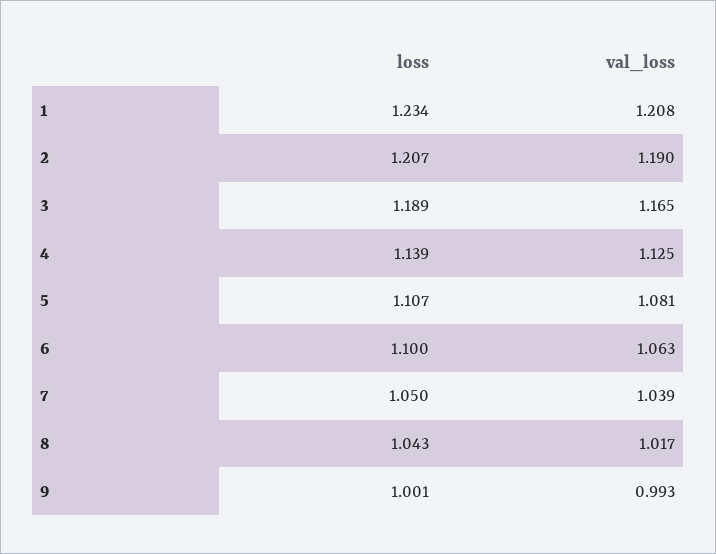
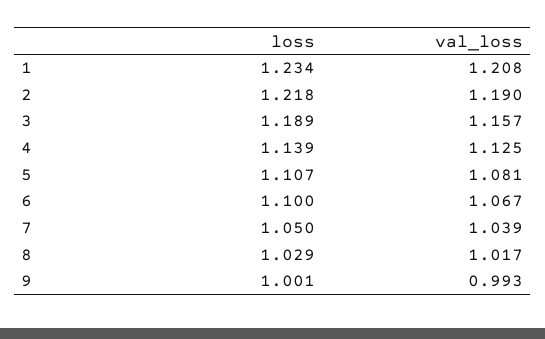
loss, 2: 1.207 -> 1.218
val_loss, 3: 1.165 -> 1.157
val_loss, 6: 1.063 -> 1.067
loss, 8: 1.043 -> 1.029

